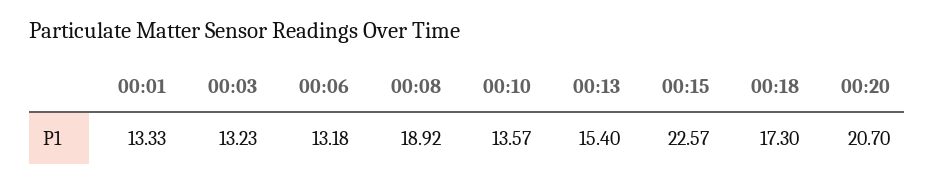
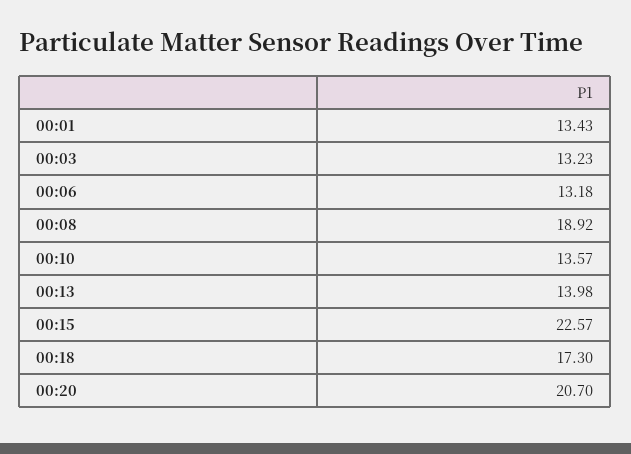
00:01: 13.33 -> 13.43
00:13: 15.4 -> 13.98

